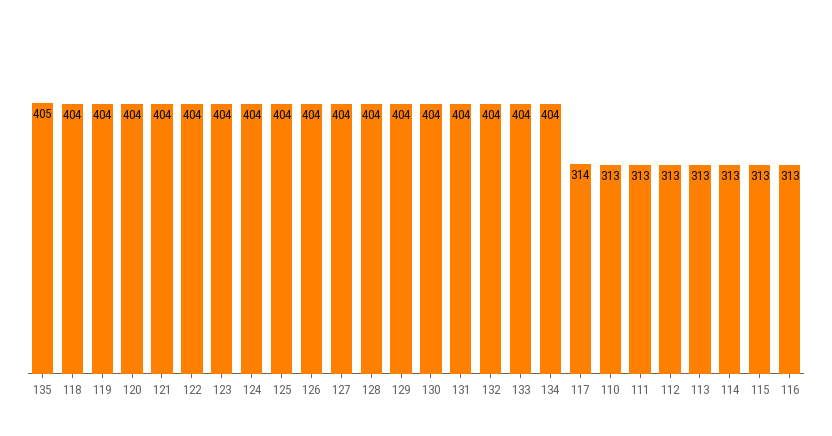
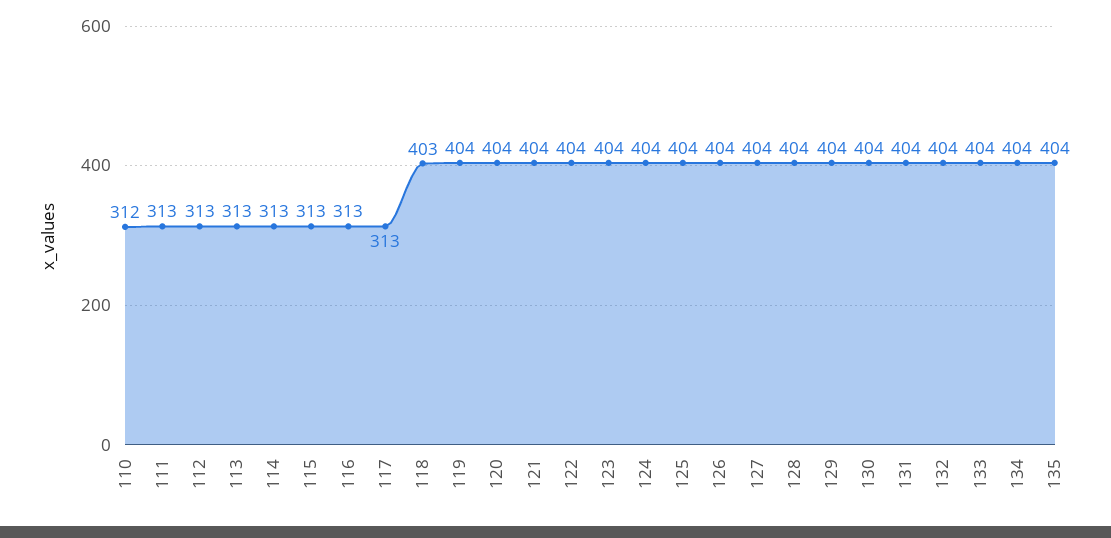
135: 405 -> 404
118: 404 -> 403
117: 314 -> 313
110: 313 -> 312

